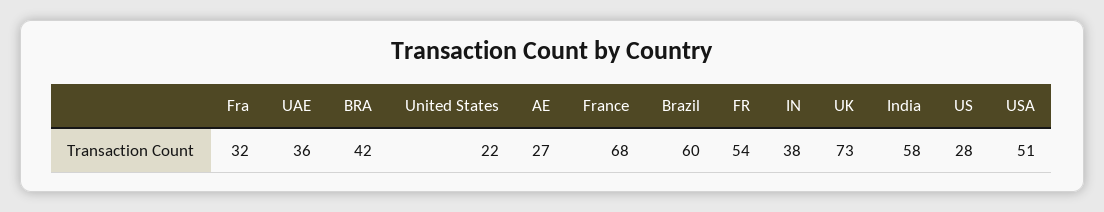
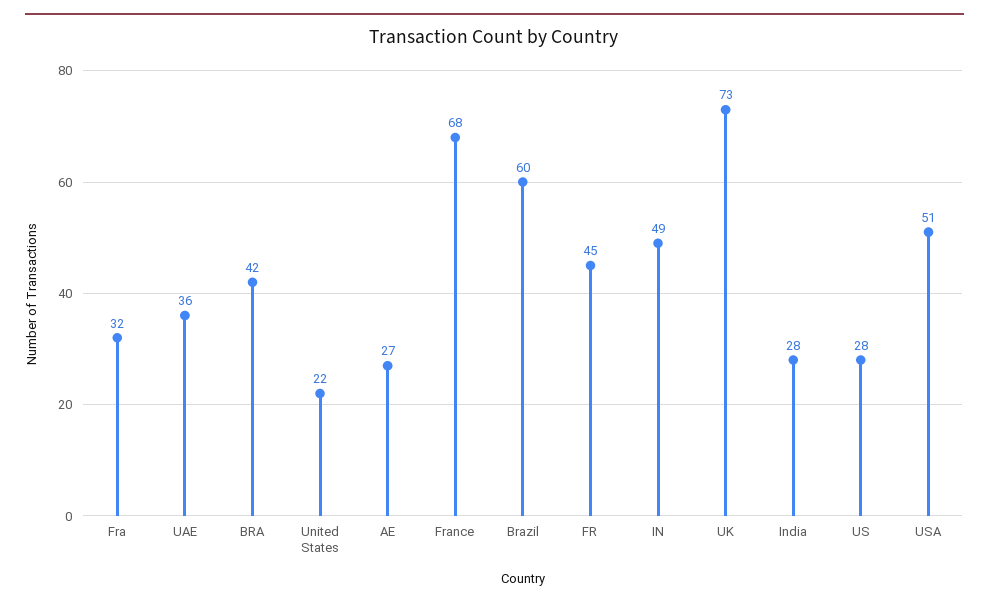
FR: 54 -> 45
IN: 38 -> 49
India: 58 -> 28

